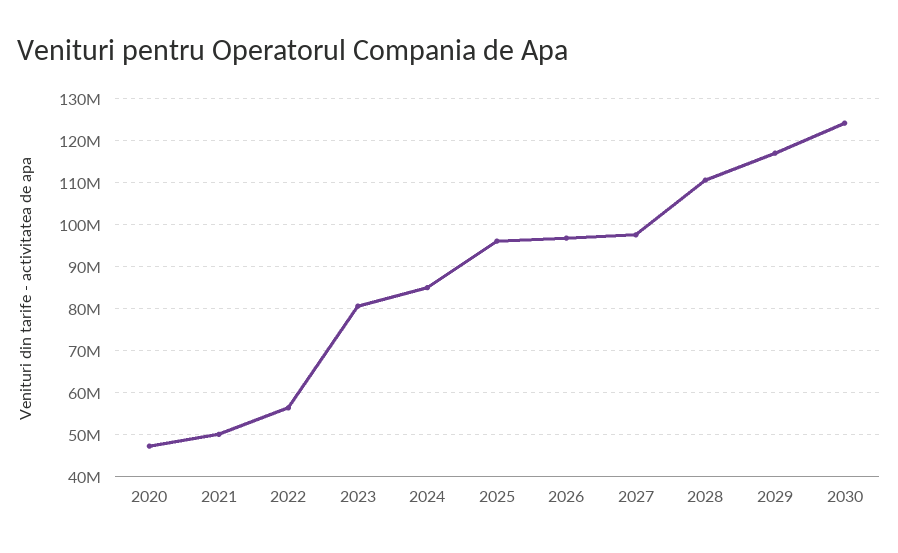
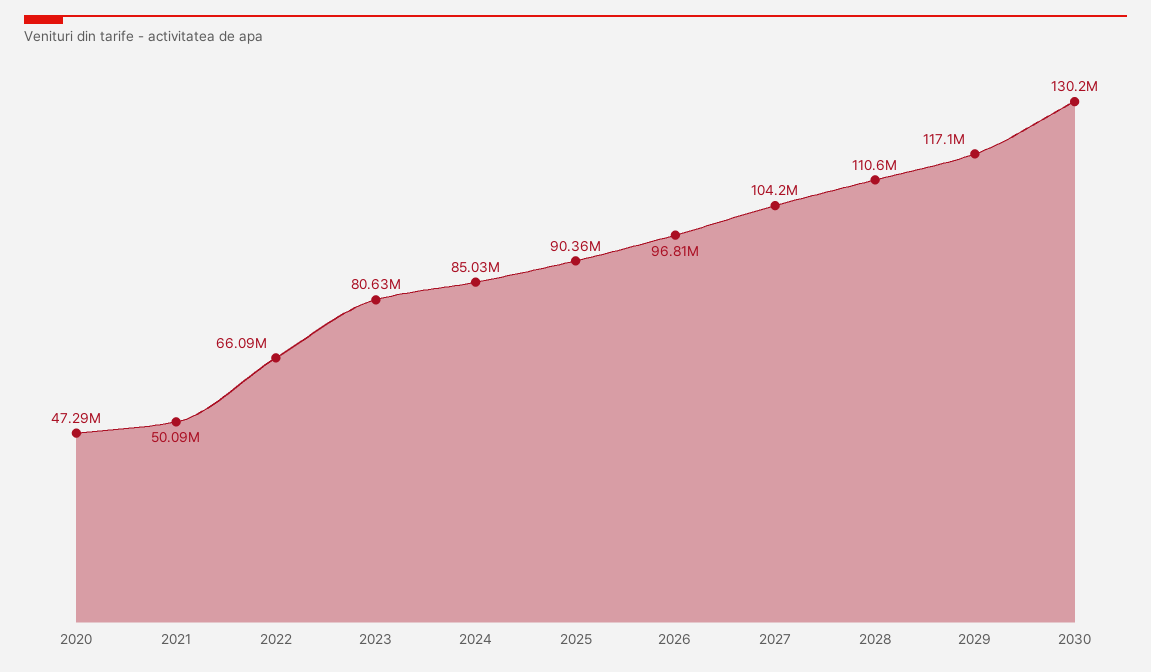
2022: 56000000 -> 66090000
2025: 96000000 -> 90360000
2027: 98000000 -> 104200000
2030: 124000000 -> 130200000

